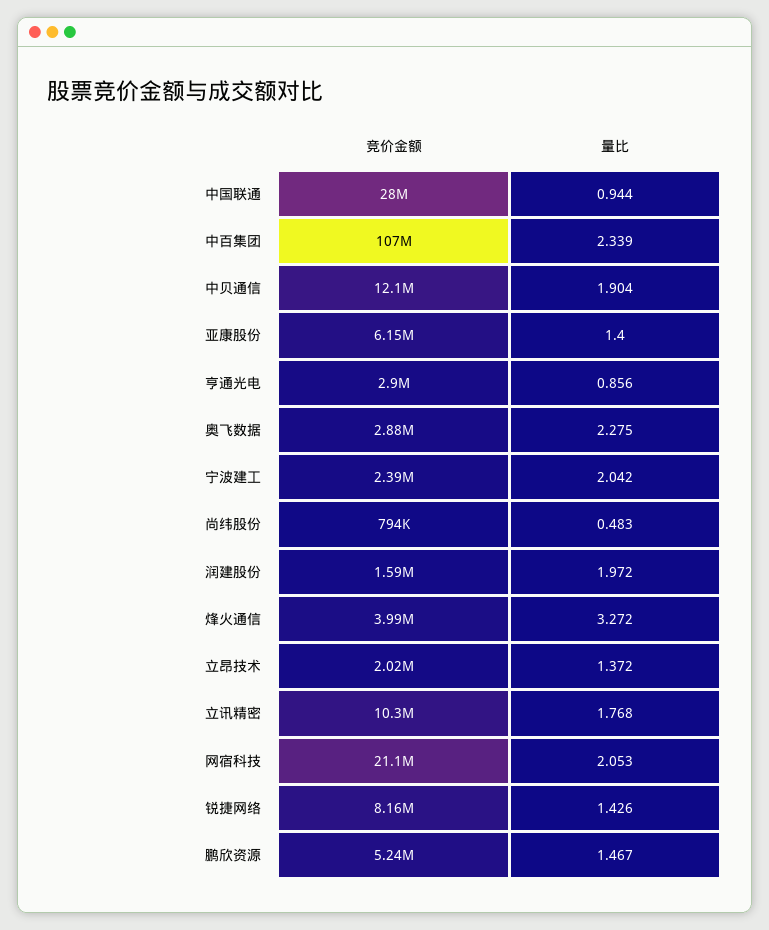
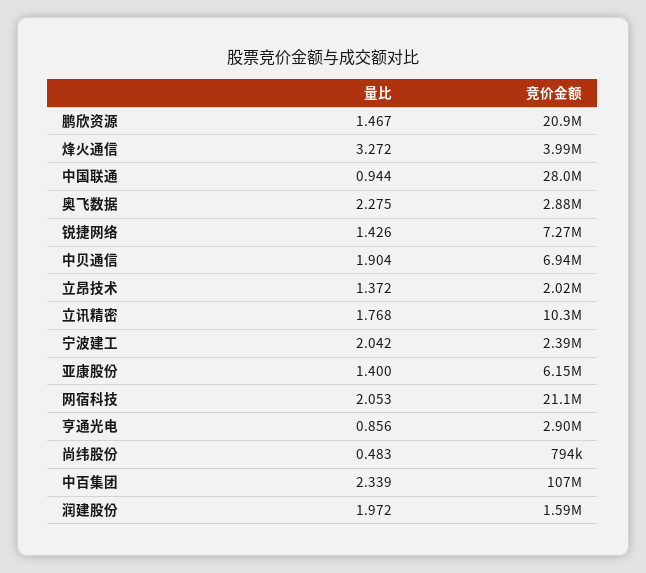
竞价金额, 中贝通信: 12100000 -> 6940000
竞价金额, 锐捷网络: 8160000 -> 7270000
竞价金额, 鹏欣资源: 5240000 -> 20900000

